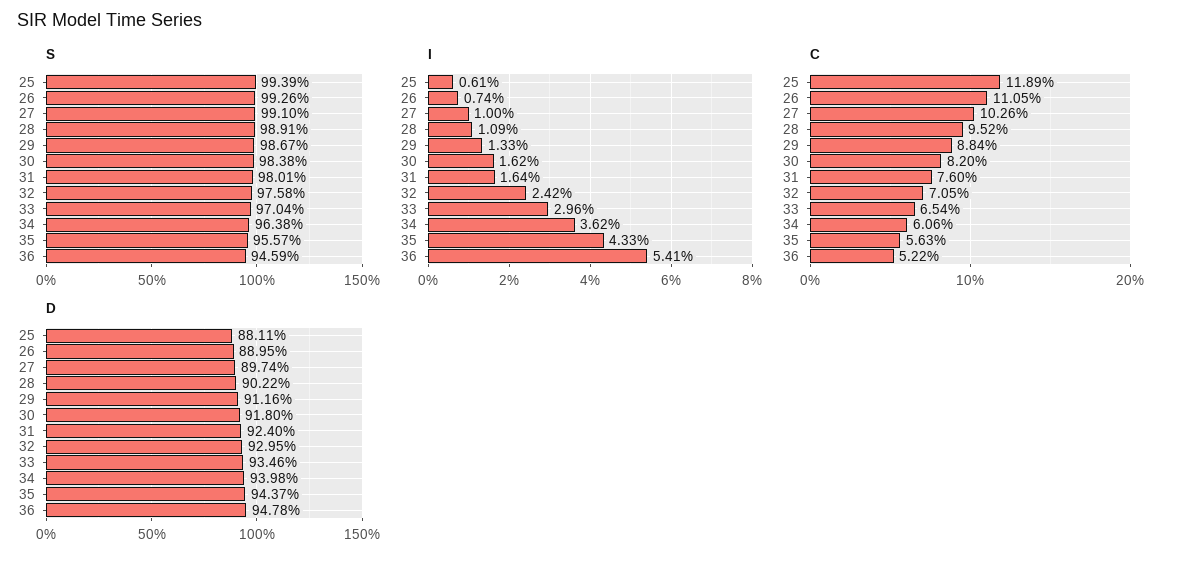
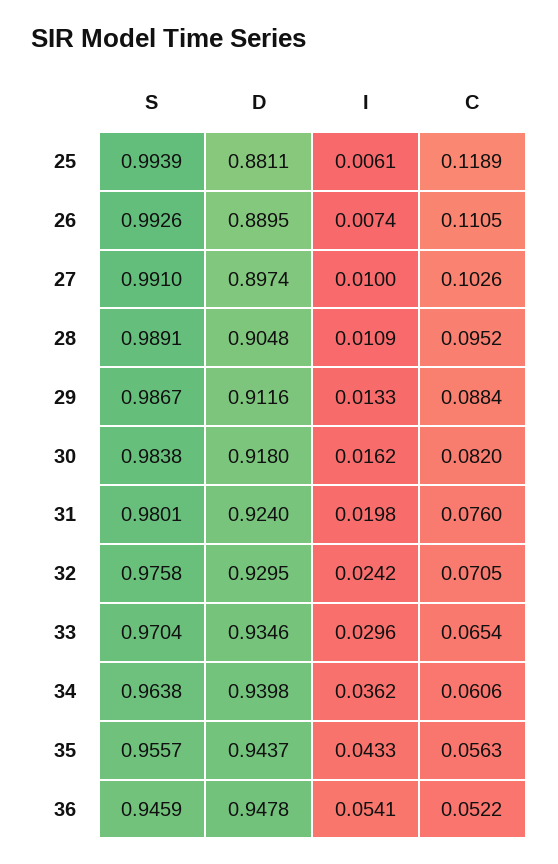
I, 31: 0.0164 -> 0.0198
D, 28: 0.9022 -> 0.9048

